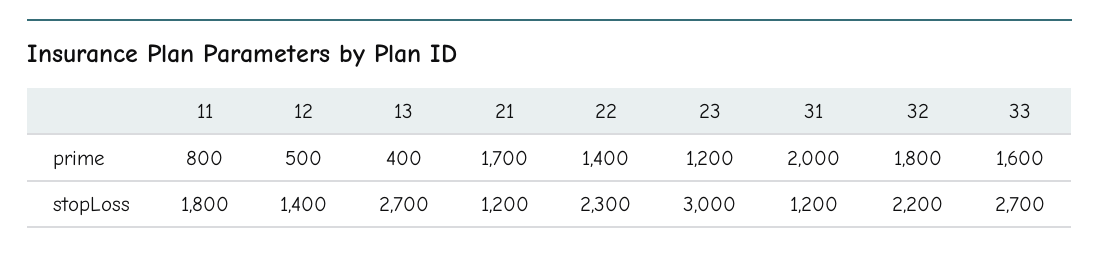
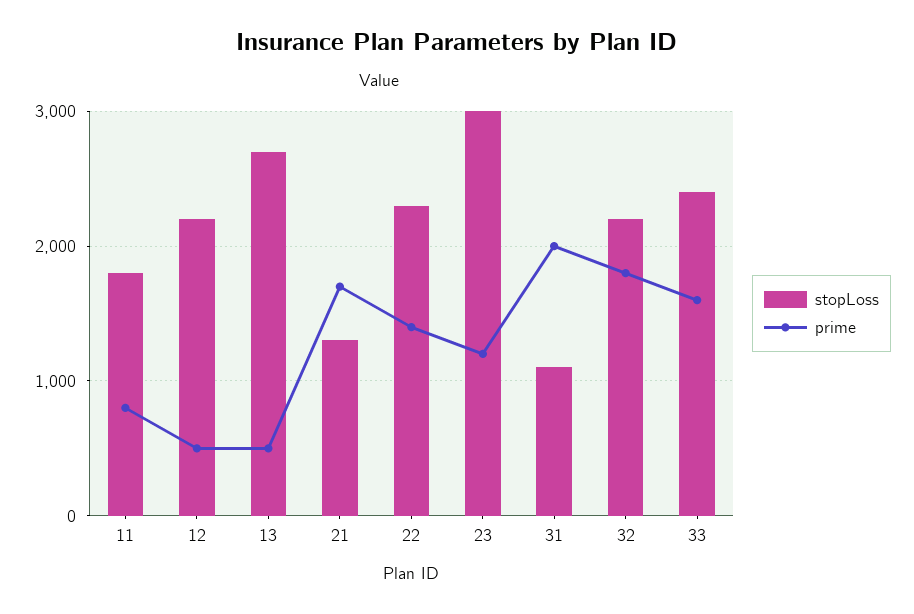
prime, 13: 400 -> 500
stopLoss, 12: 1400 -> 2200
stopLoss, 21: 1200 -> 1300
stopLoss, 31: 1200 -> 1100
stopLoss, 33: 2700 -> 2400

